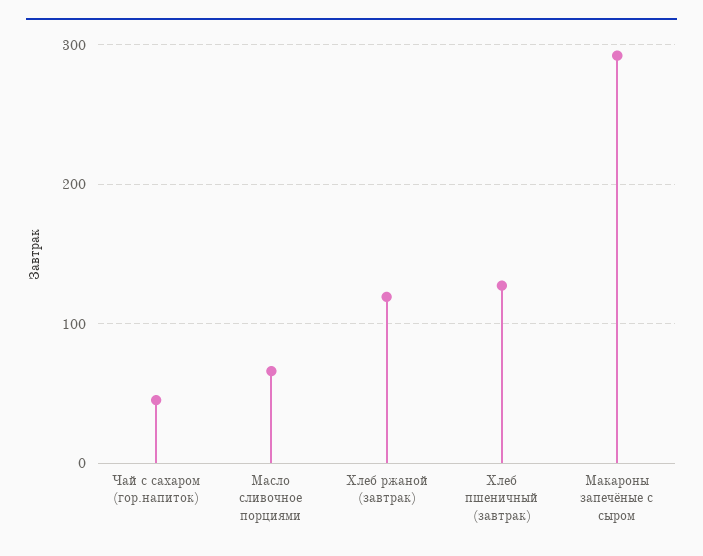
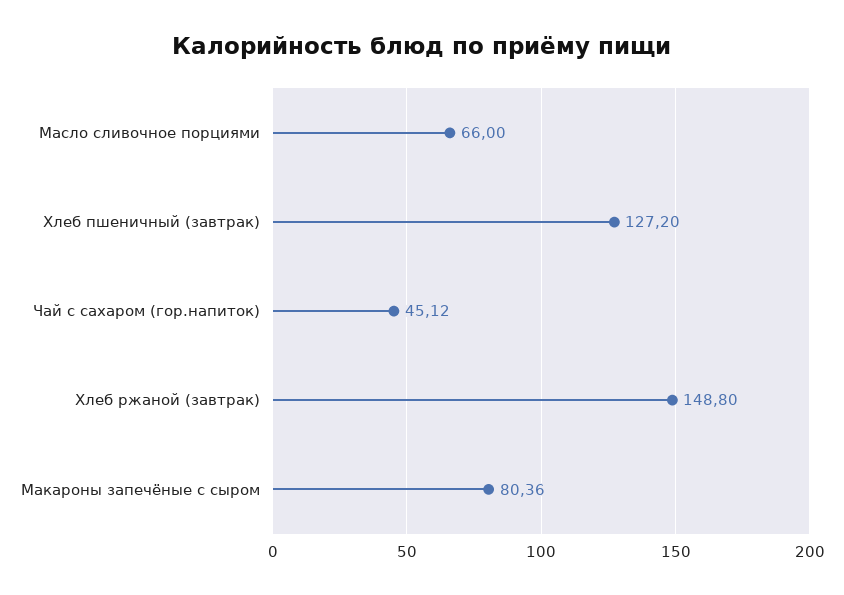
Хлеб ржаной (завтрак): 120 -> 148.8
Макароны запечёные с сыром: 290 -> 80.36

